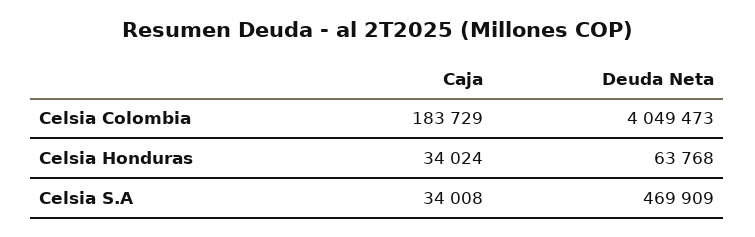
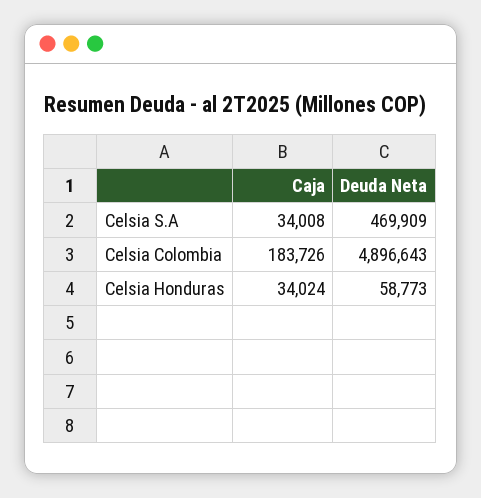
Caja, Celsia Colombia: 183729 -> 183726
Deuda Neta, Celsia Colombia: 4049473 -> 4896643
Deuda Neta, Celsia Honduras: 63768 -> 58773

